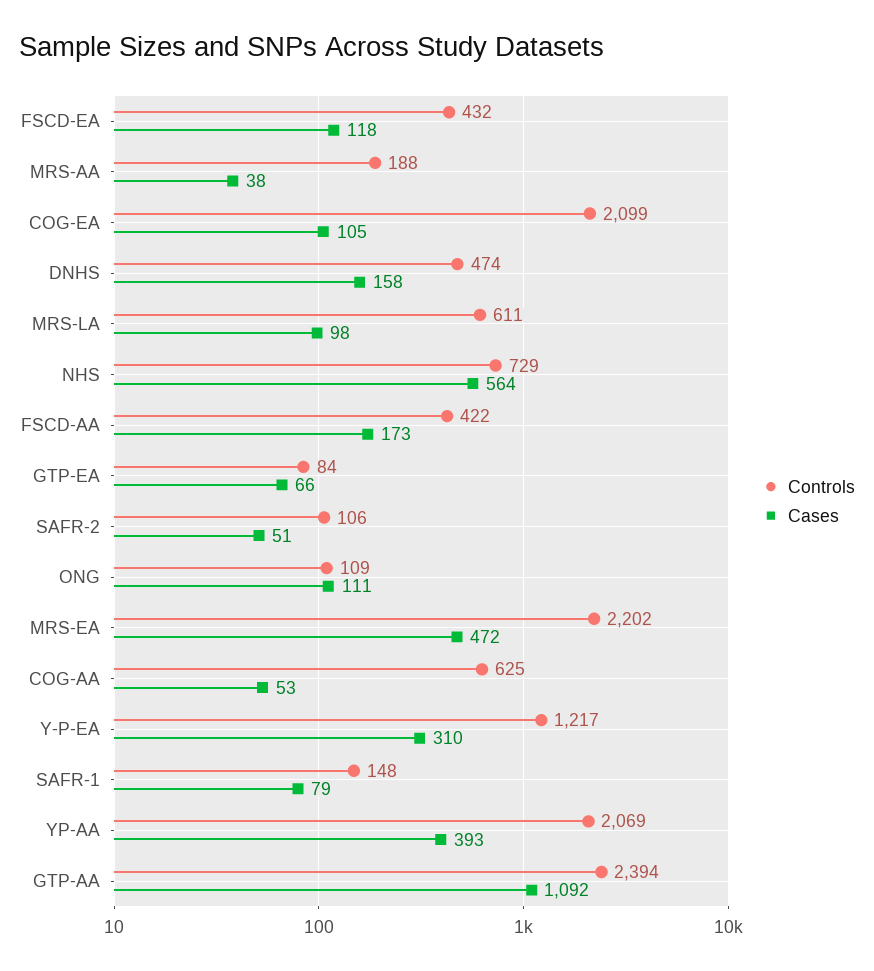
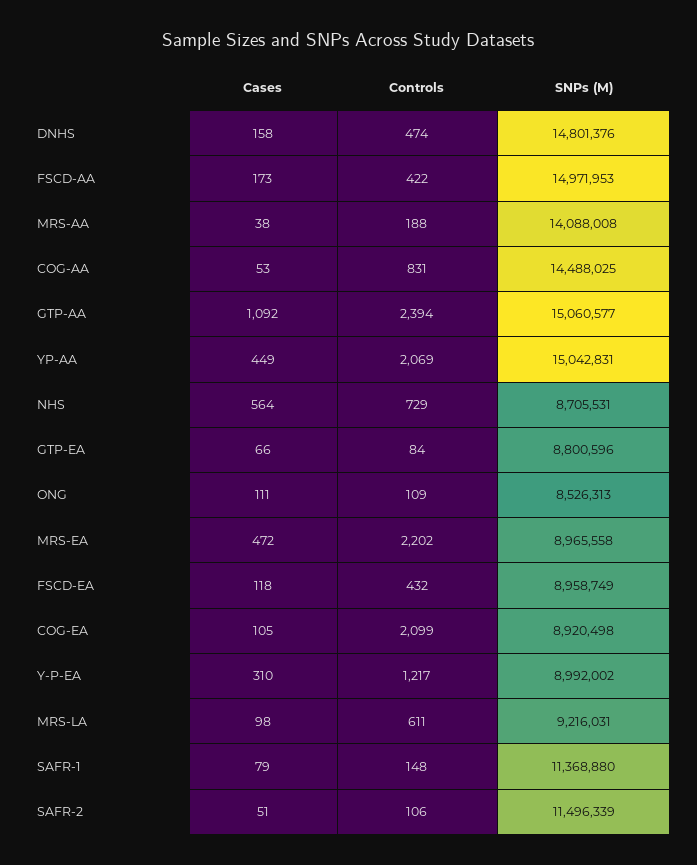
Controls, COG-AA: 625 -> 831
Cases, YP-AA: 393 -> 449
SNPs (M), DNHS: none -> 14801376
SNPs (M), FSCD-AA: none -> 14971953
SNPs (M), MRS-AA: none -> 14088008
SNPs (M), COG-AA: none -> 14488025
SNPs (M), GTP-AA: none -> 15060577
SNPs (M), YP-AA: none -> 15042831
SNPs (M), NHS: none -> 8705531
SNPs (M), GTP-EA: none -> 8800596
SNPs (M), ONG: none -> 8526313
SNPs (M), MRS-EA: none -> 8965558
SNPs (M), FSCD-EA: none -> 8958749
SNPs (M), COG-EA: none -> 8920498
SNPs (M), Y-P-EA: none -> 8992002
SNPs (M), MRS-LA: none -> 9216031
SNPs (M), SAFR-1: none -> 11368880
SNPs (M), SAFR-2: none -> 11496339

